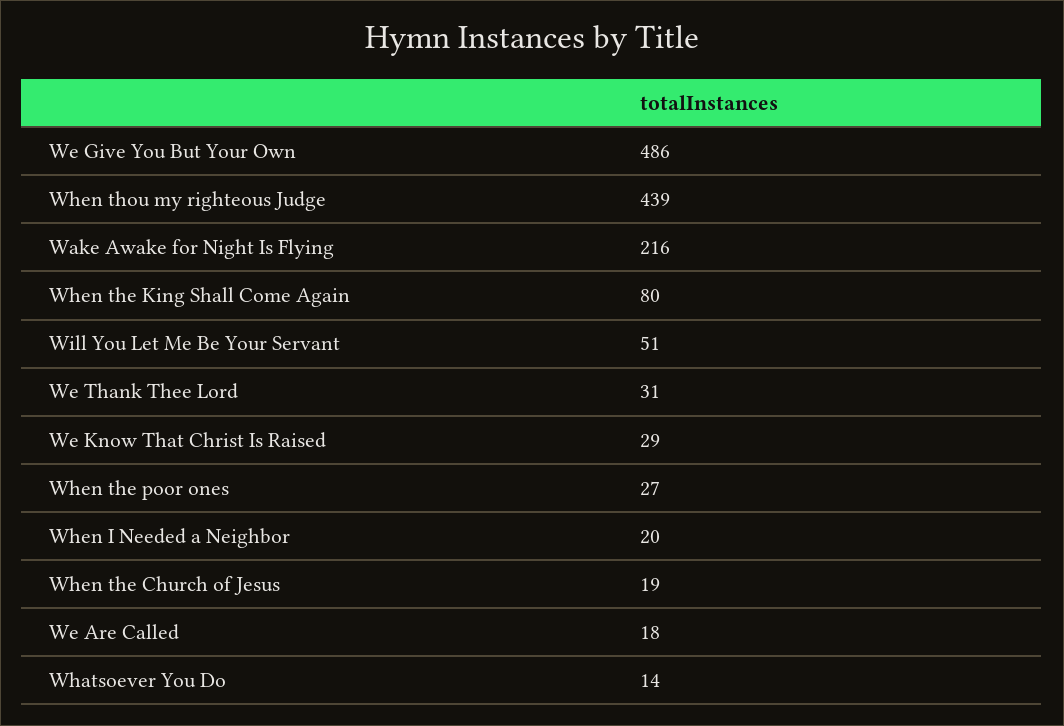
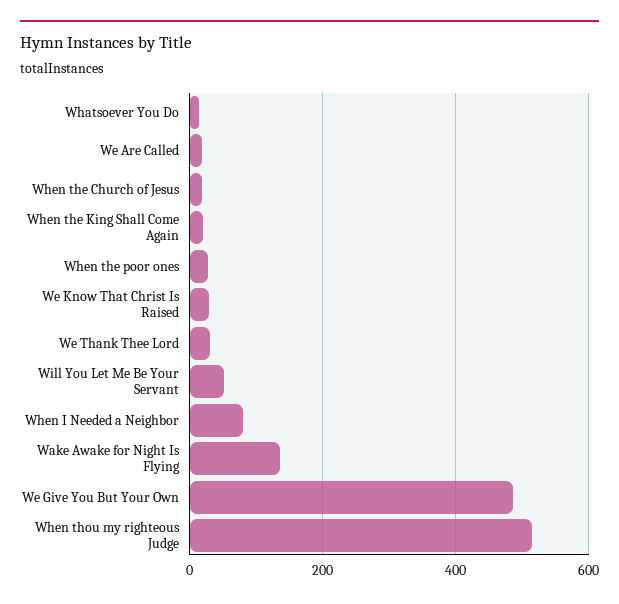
When thou my righteous Judge: 439 -> 520
Wake Awake for Night Is Flying: 216 -> 140
When the King Shall Come Again: 80 -> 20
When I Needed a Neighbor: 20 -> 80

